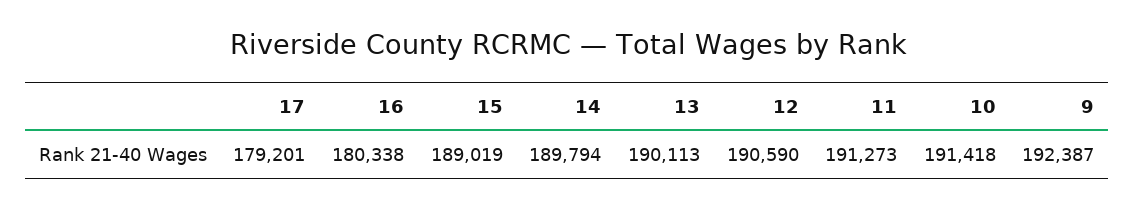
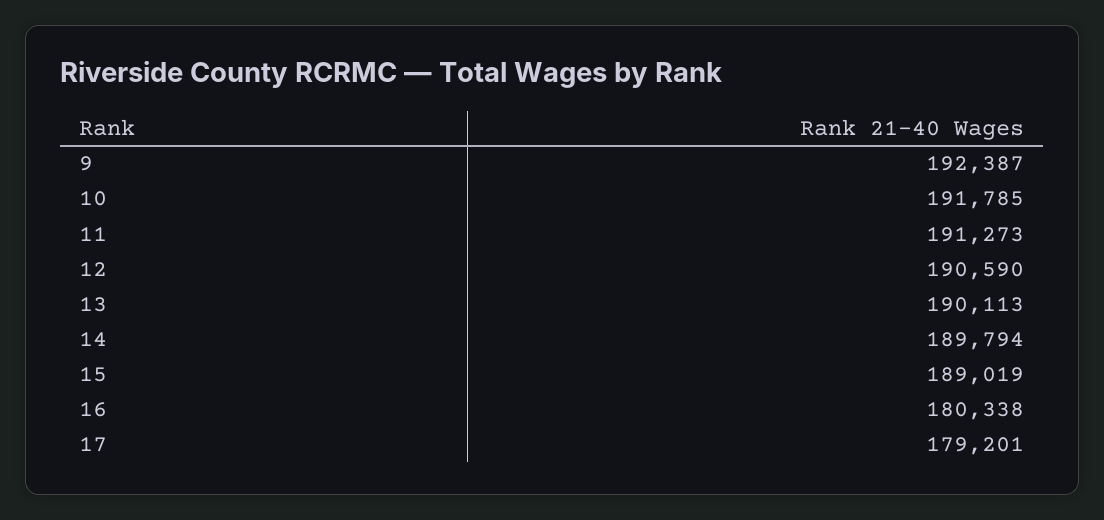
10: 191418 -> 191785

